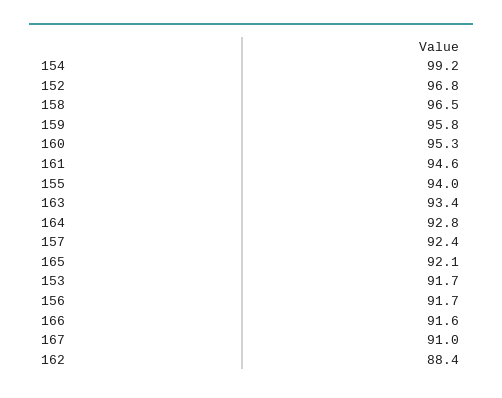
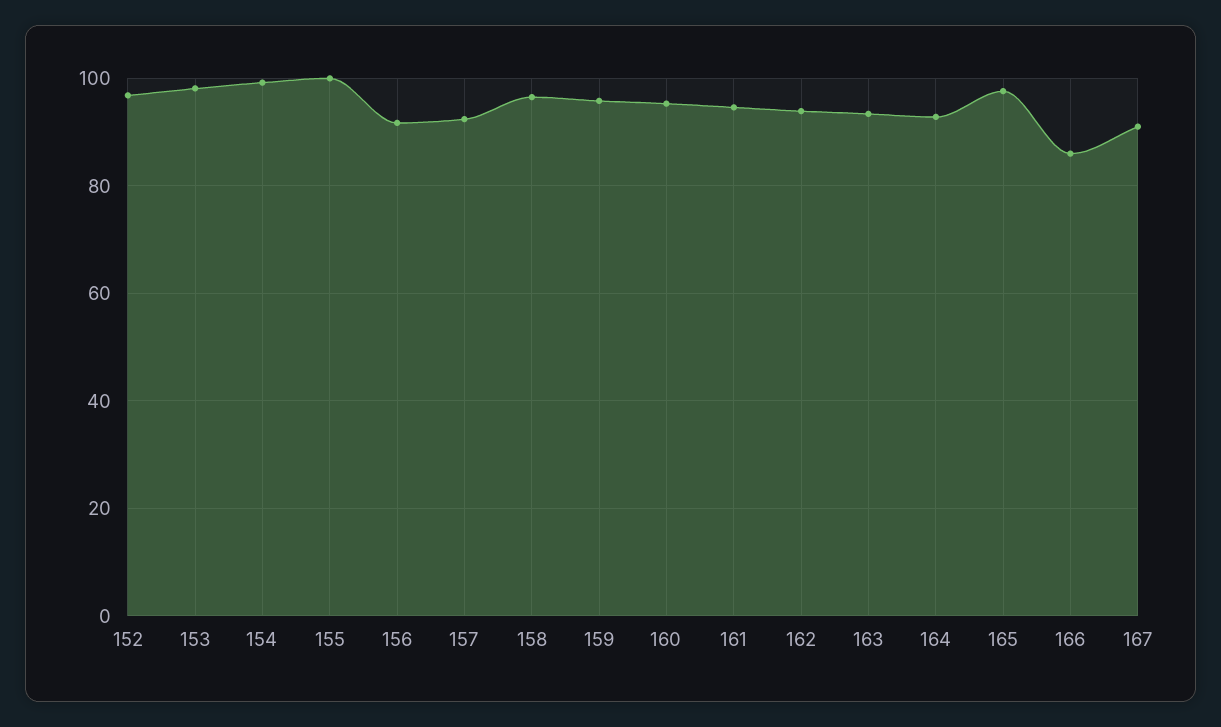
155: 94 -> 100
165: 92.1 -> 98
153: 91.7 -> 98
166: 91.6 -> 86
162: 88.4 -> 94

